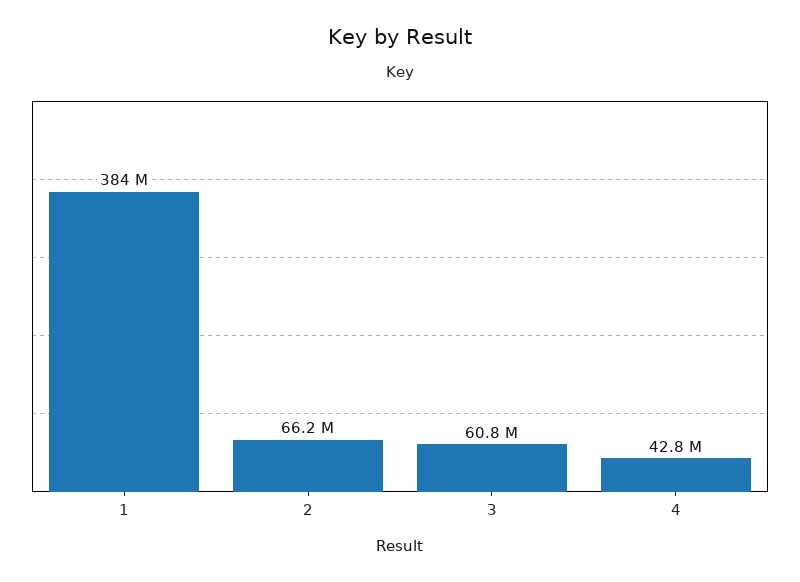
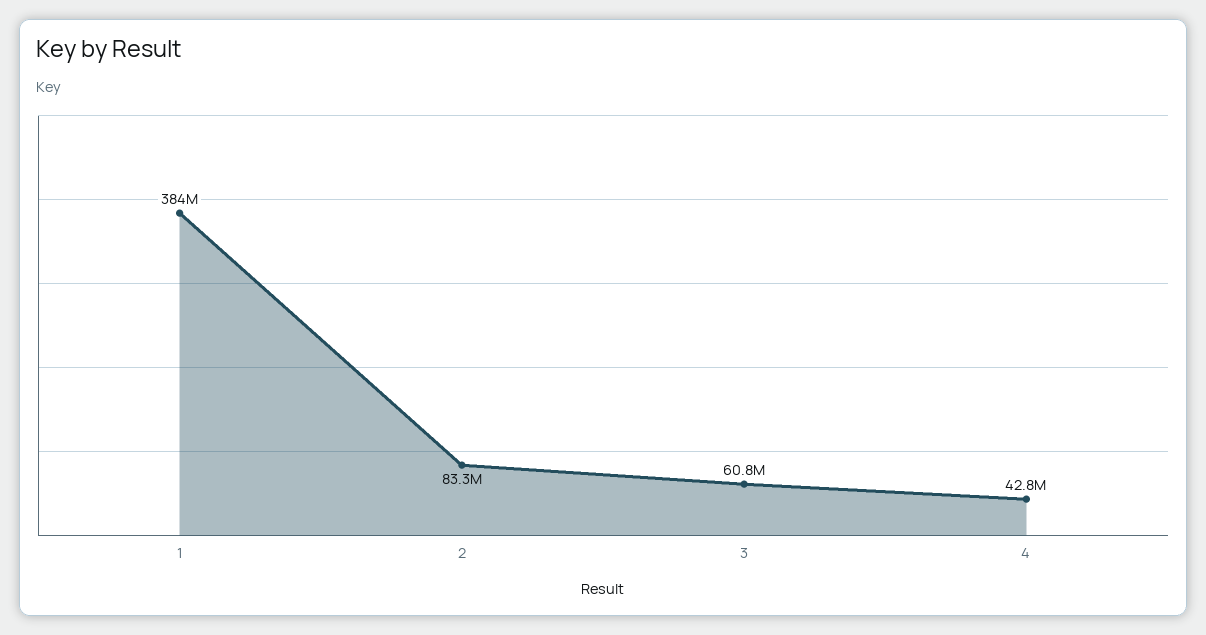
2: 66200000 -> 83300000

